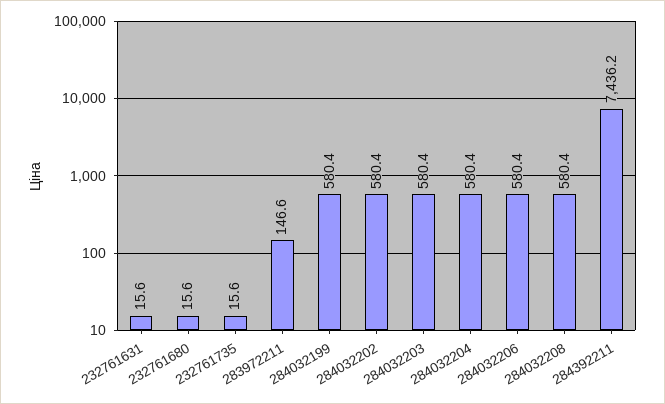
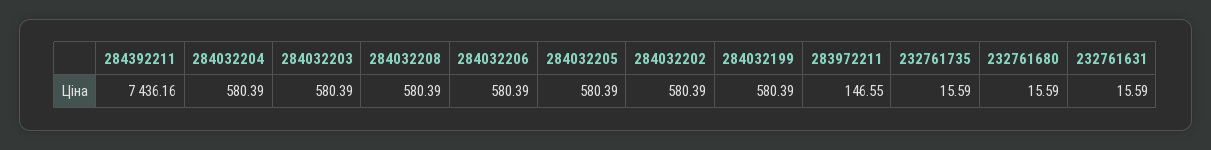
284032205: none -> 580.39

